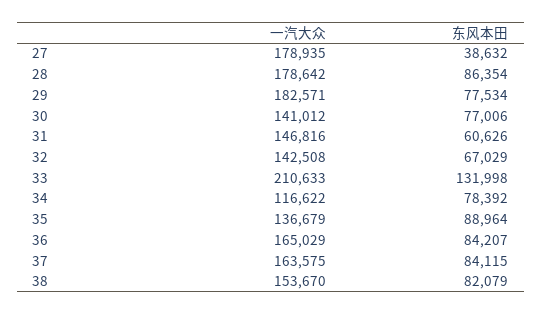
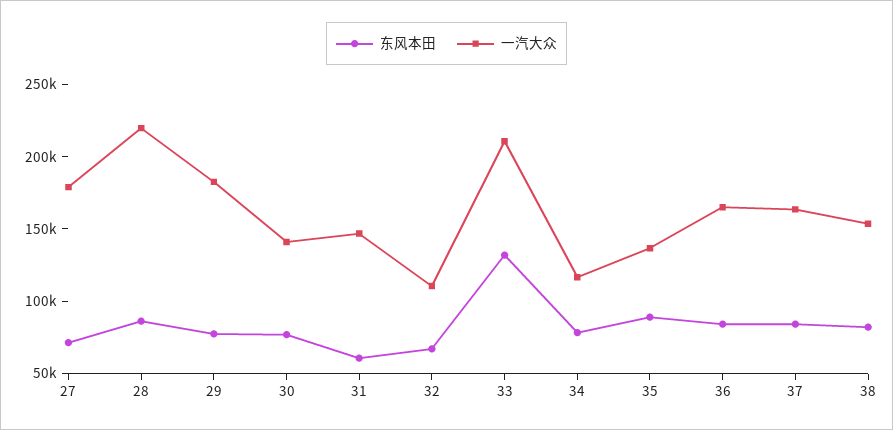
东风本田, 27: 38632 -> 70000
一汽大众, 28: 178642 -> 220000
一汽大众, 32: 142508 -> 110000

